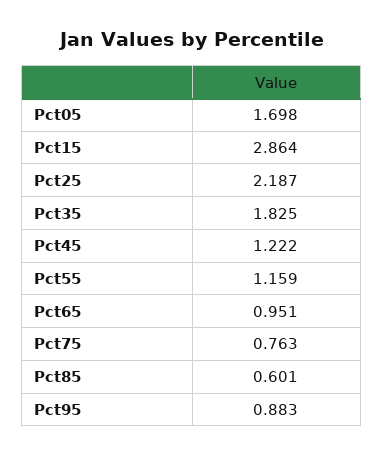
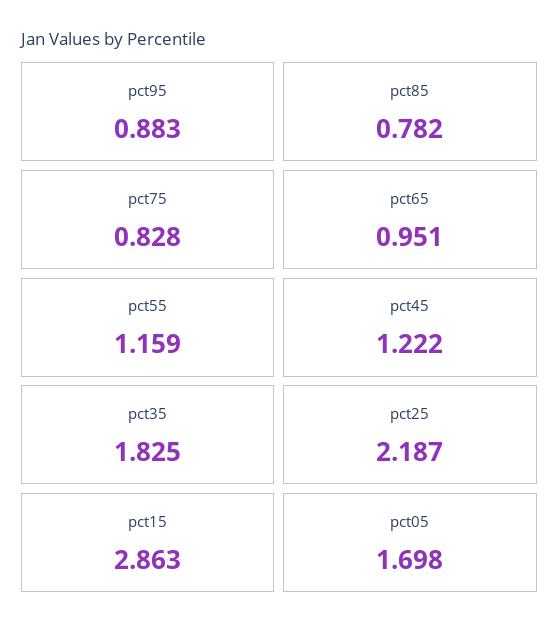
Pct15: 2.864 -> 2.863
Pct75: 0.763 -> 0.828
Pct85: 0.601 -> 0.782

